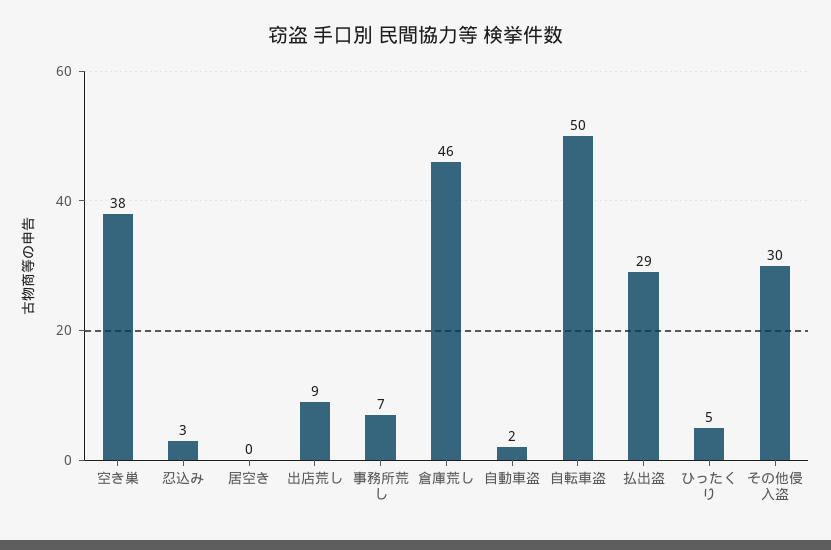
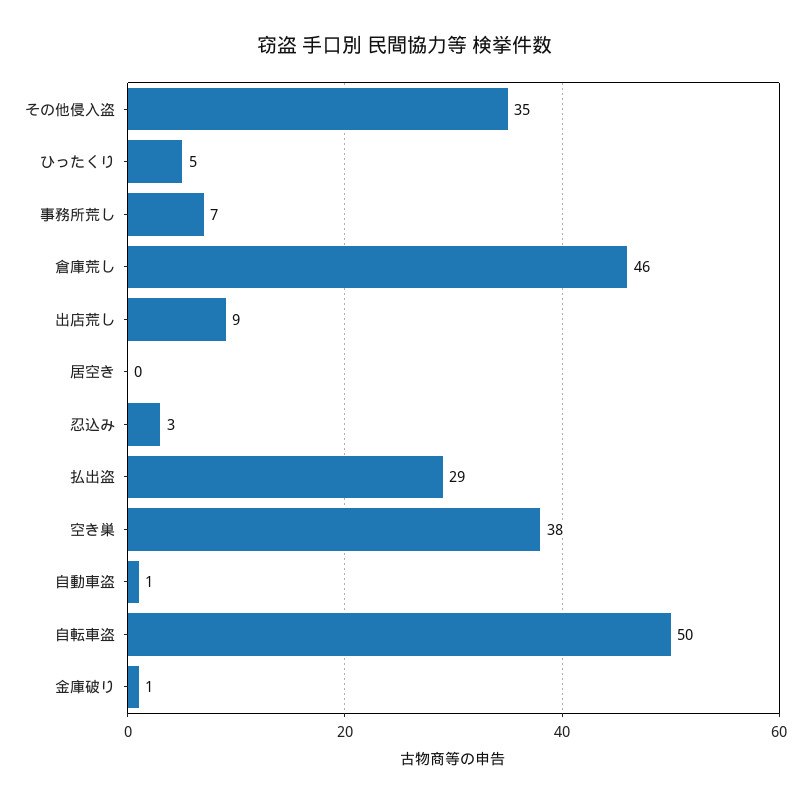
自動車盗: 2 -> 1
その他侵入盗: 30 -> 35
金庫破り: none -> 1

